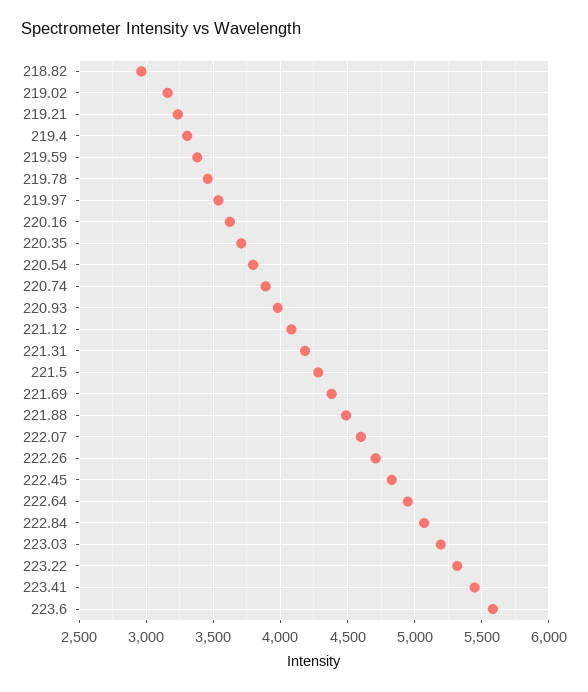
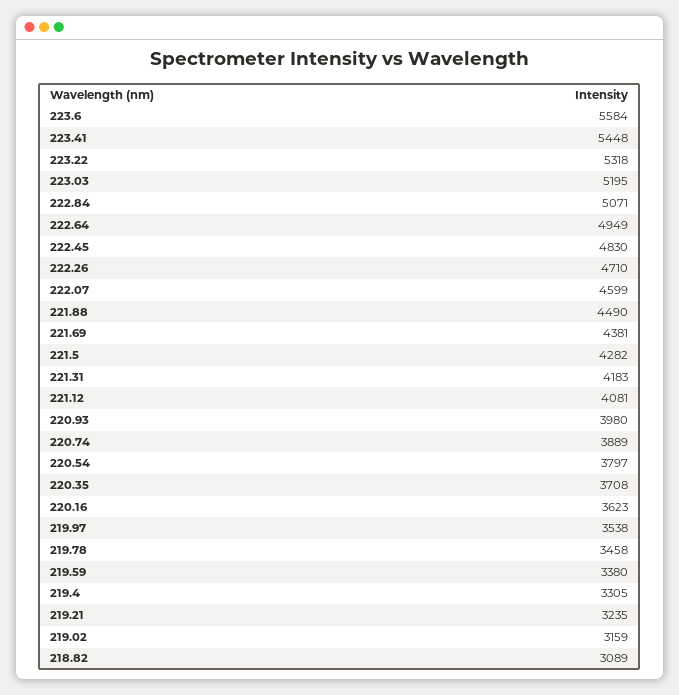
218.82: 2950 -> 3089

